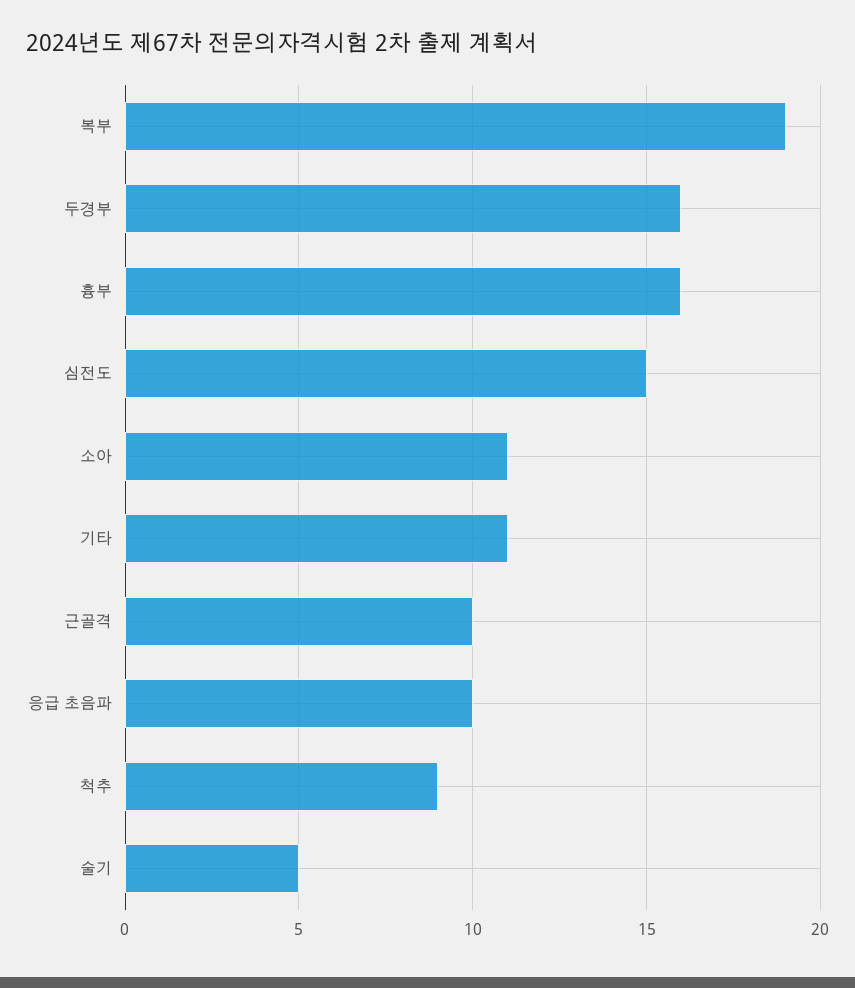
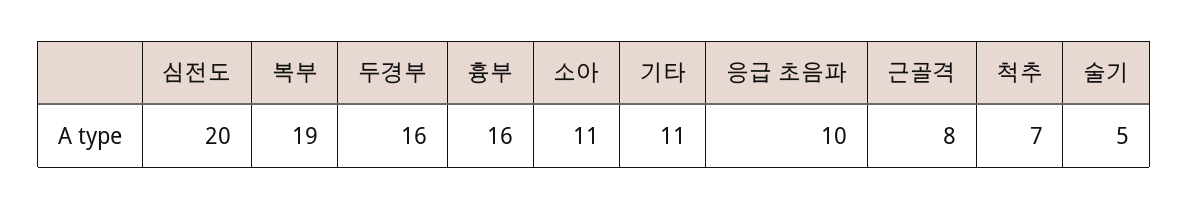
심전도: 15 -> 20
근골격: 10 -> 8
척추: 9 -> 7

